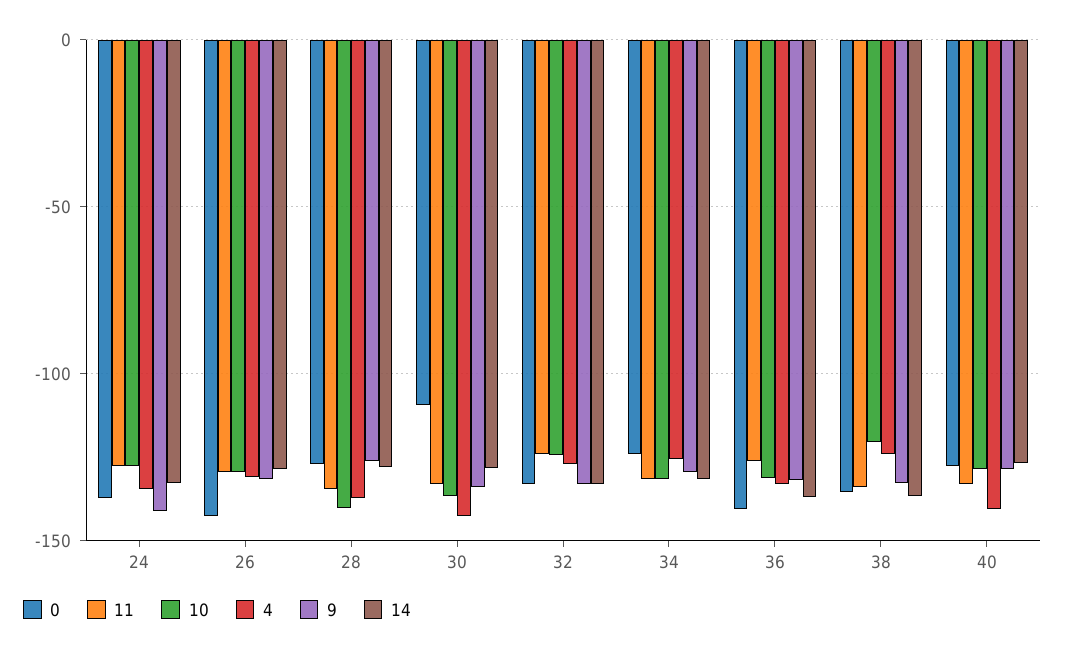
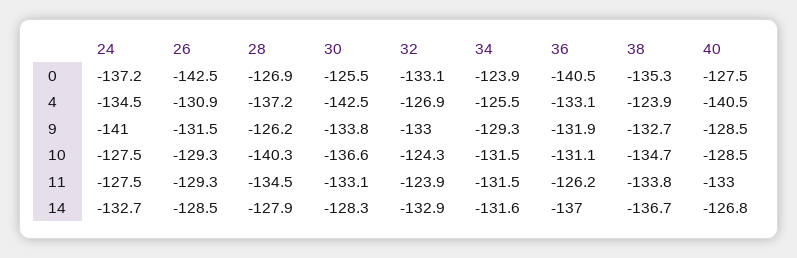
0, 30: -110 -> -125.5
10, 38: -120 -> -134.7

